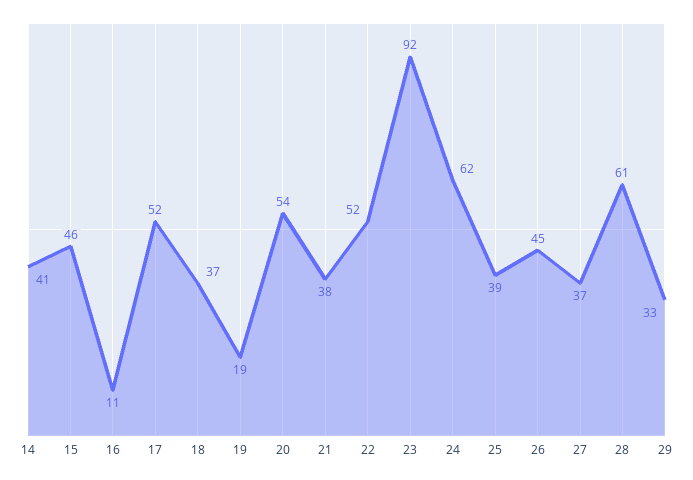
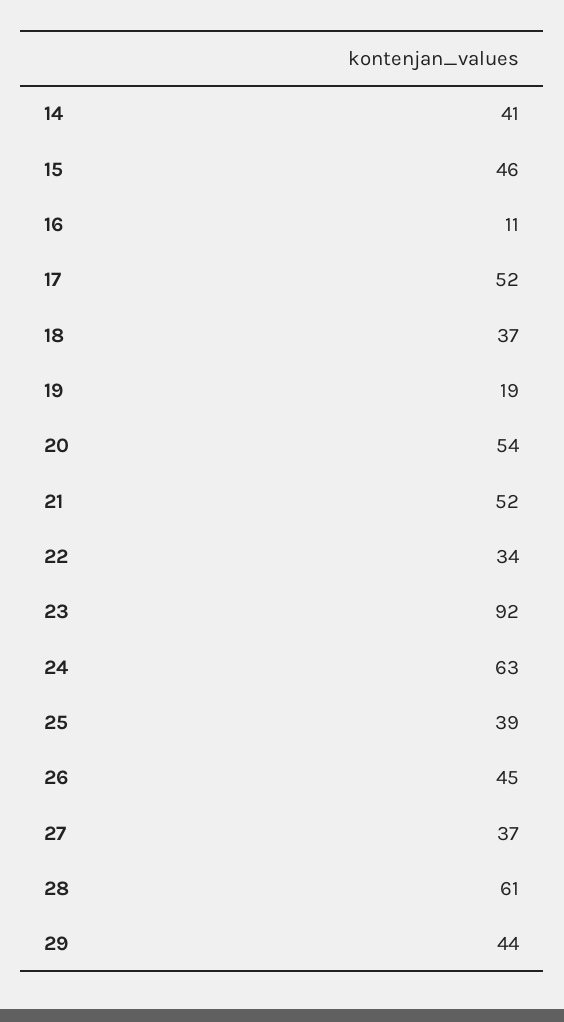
21: 38 -> 52
22: 52 -> 34
24: 62 -> 63
29: 33 -> 44

